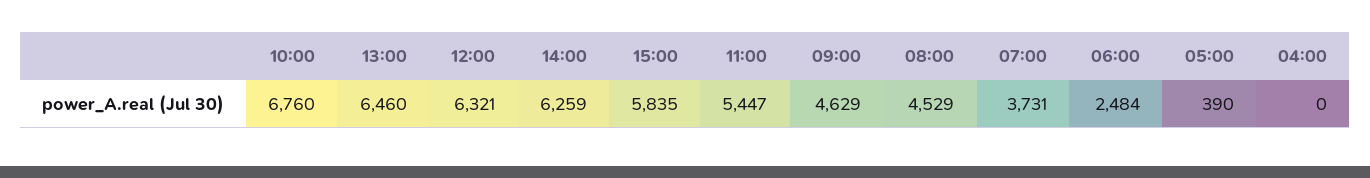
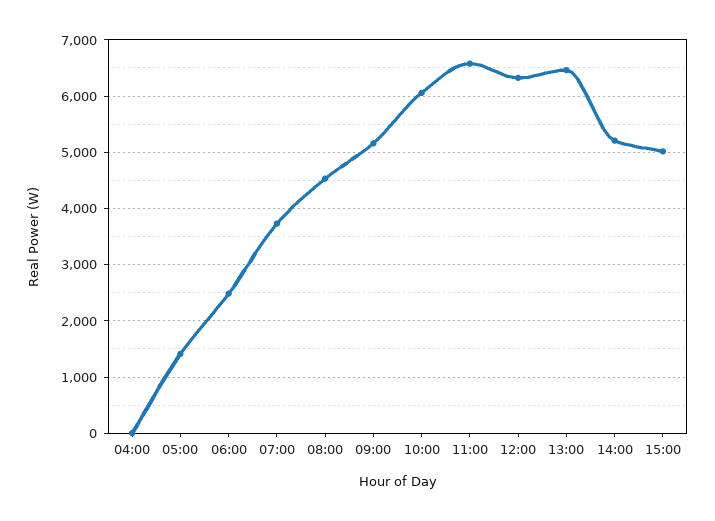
10:00: 6760 -> 6000
14:00: 6259 -> 5200
15:00: 5835 -> 5000
11:00: 5447 -> 6600
09:00: 4629 -> 5200
05:00: 390 -> 1400

